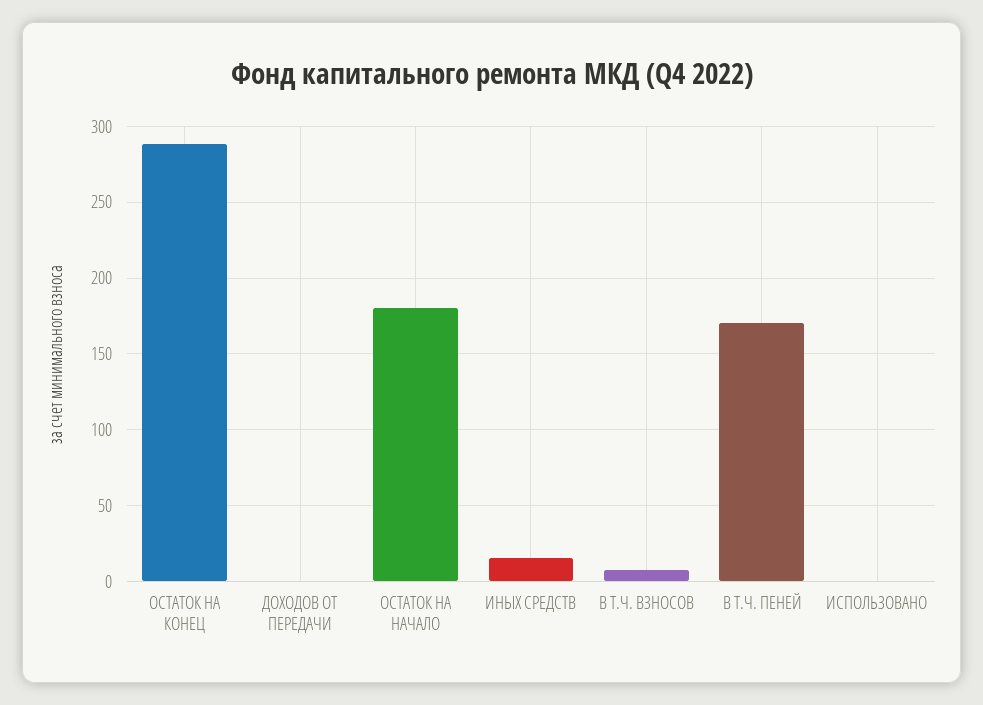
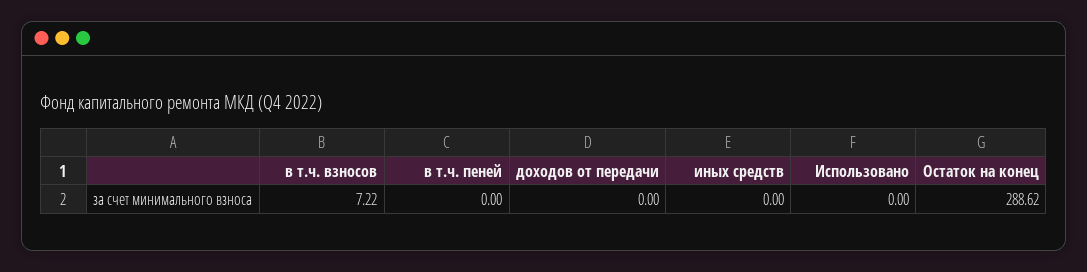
ОСТАТОК НА НАЧАЛО: 180 -> none
ИНЫХ СРЕДСТВ: 15 -> 0
В Т.Ч. ПЕНЕЙ: 170 -> 0

